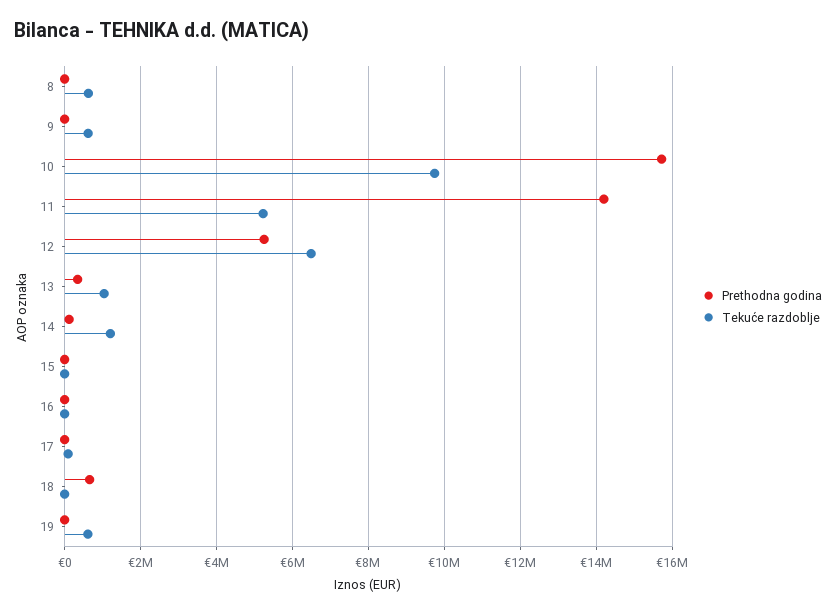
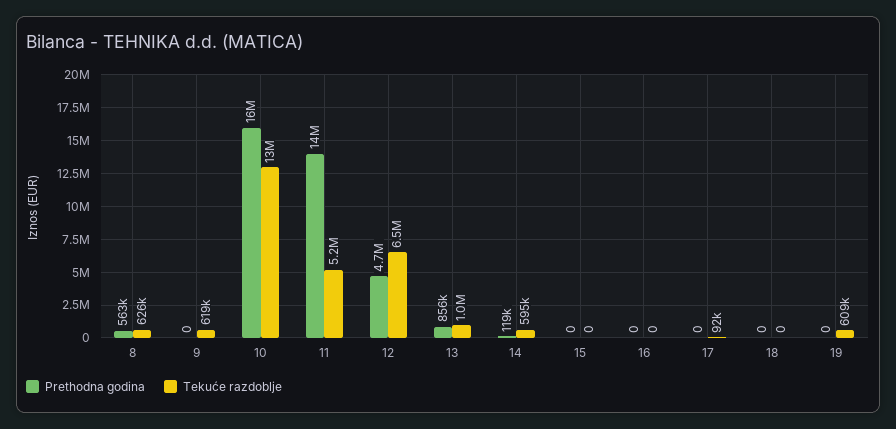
Prethodna godina, 8: 0 -> 563000
Tekuće razdoblje, 10: 9800000 -> 13000000
Prethodna godina, 12: 5200000 -> 4700000
Prethodna godina, 13: 400000 -> 856000
Tekuće razdoblje, 14: 1200000 -> 595000
Prethodna godina, 18: 600000 -> 0

